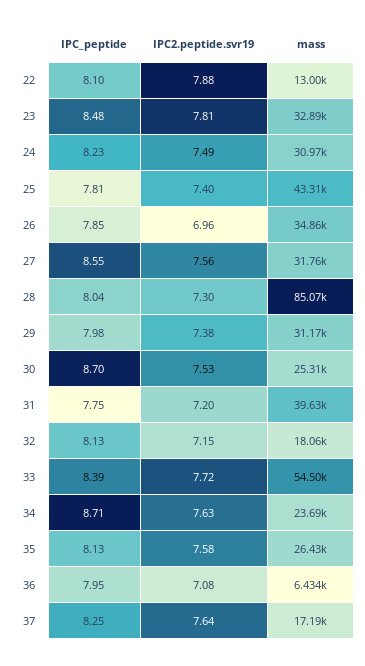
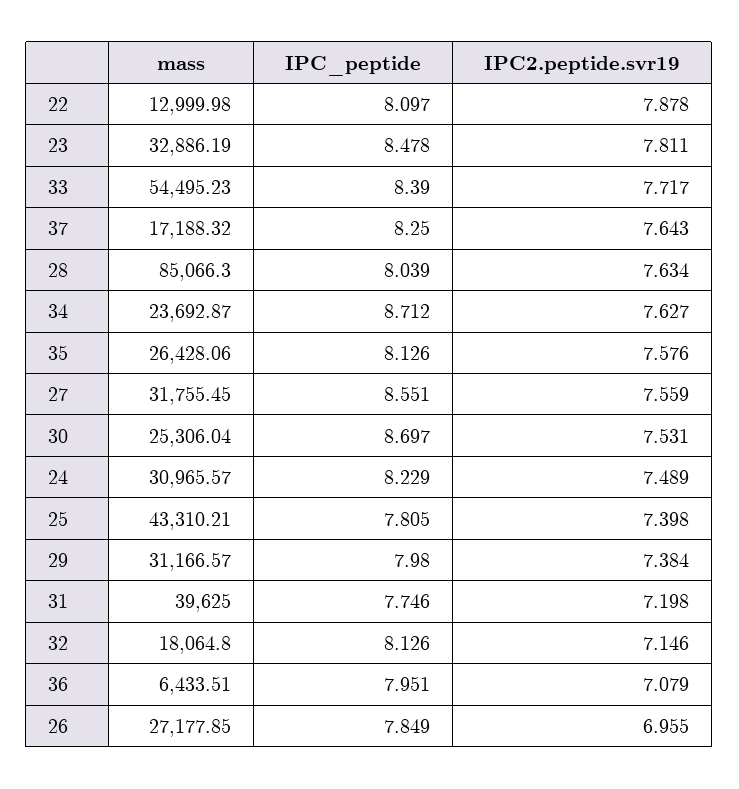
mass, 26: 34860 -> 27177.85
IPC2.peptide.svr19, 28: 7.3 -> 7.634

